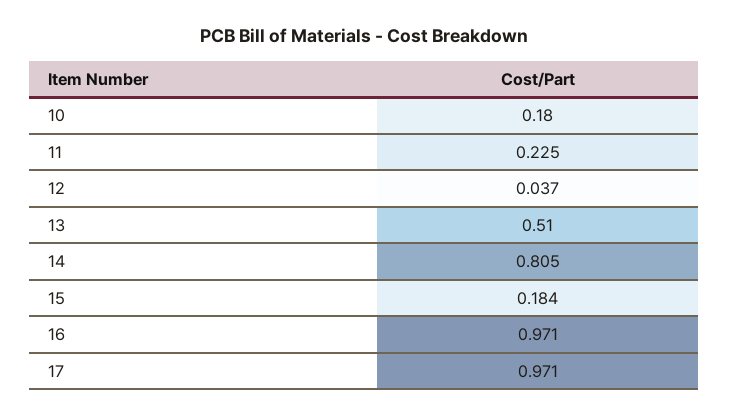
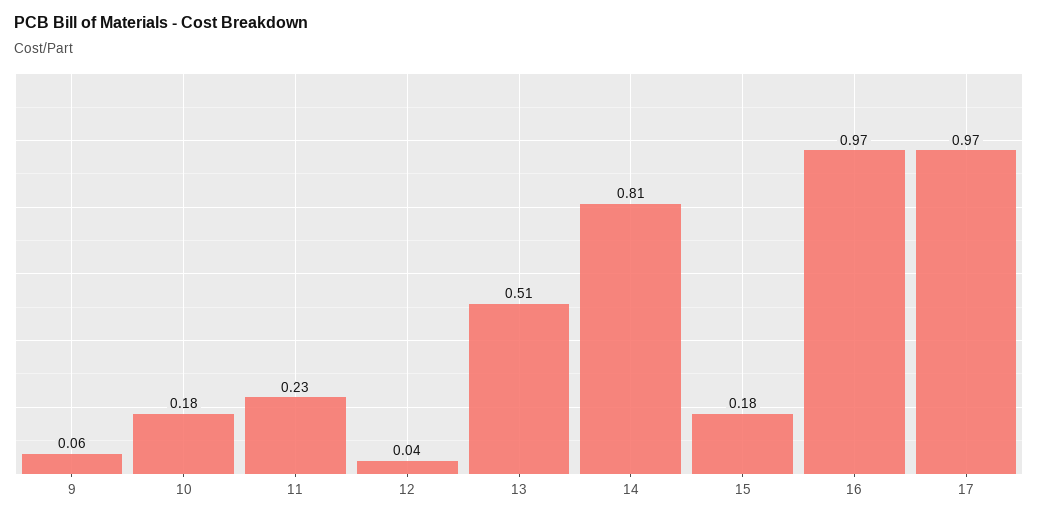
9: none -> 0.06

